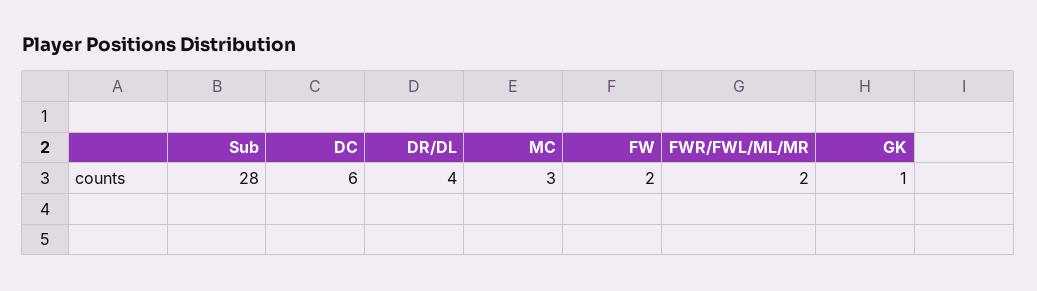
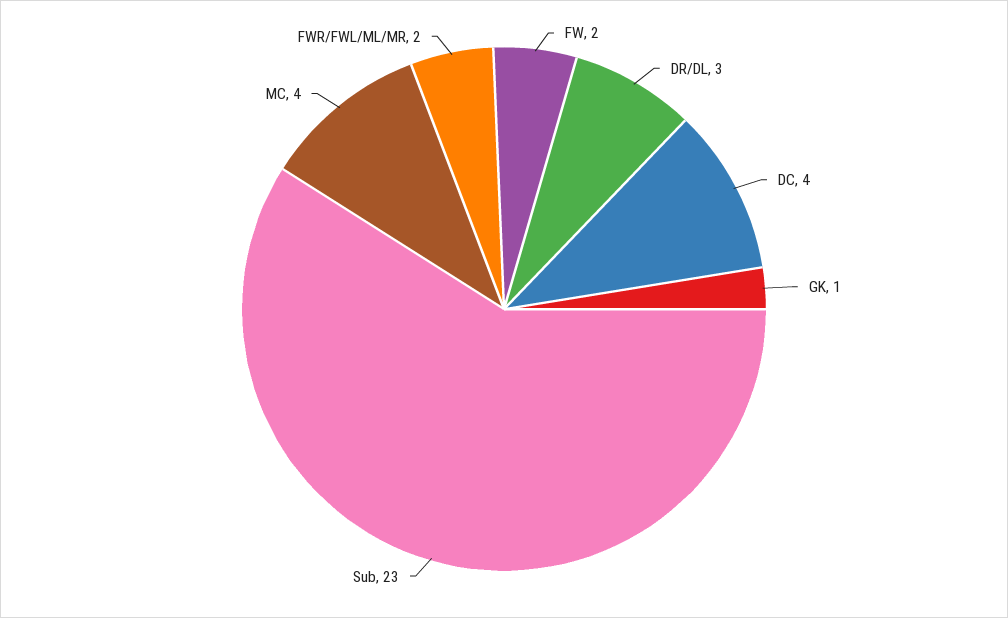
Sub: 28 -> 23
DC: 6 -> 4
DR/DL: 4 -> 3
MC: 3 -> 4

